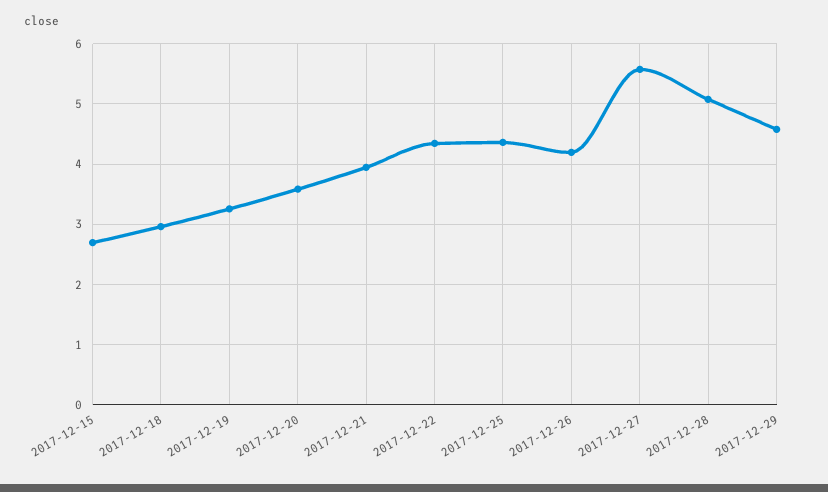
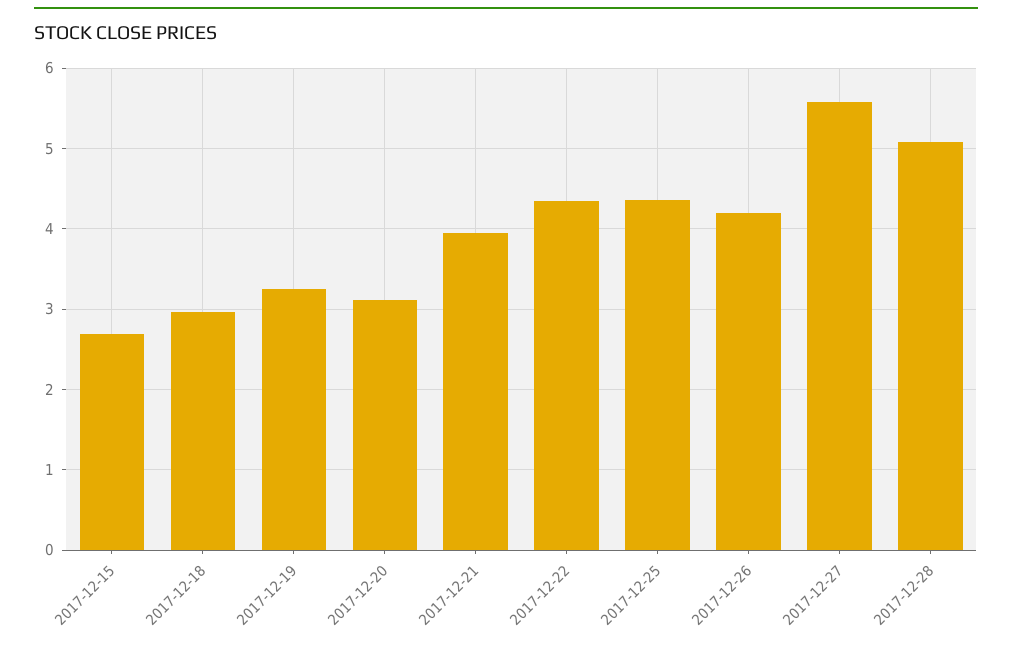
2017-12-20: 3.6 -> 3.1
2017-12-29: 4.6 -> none

